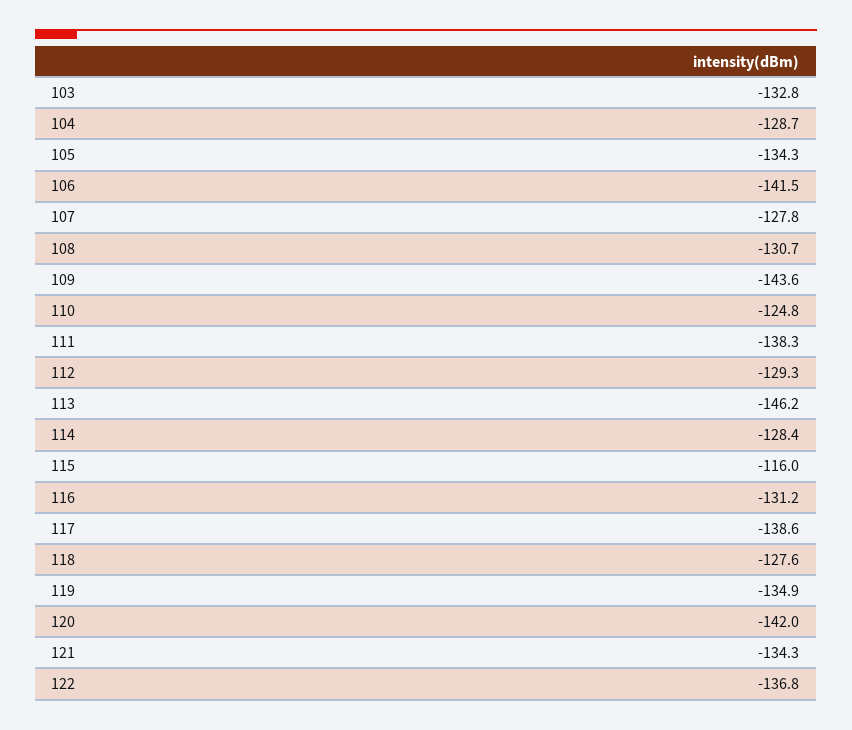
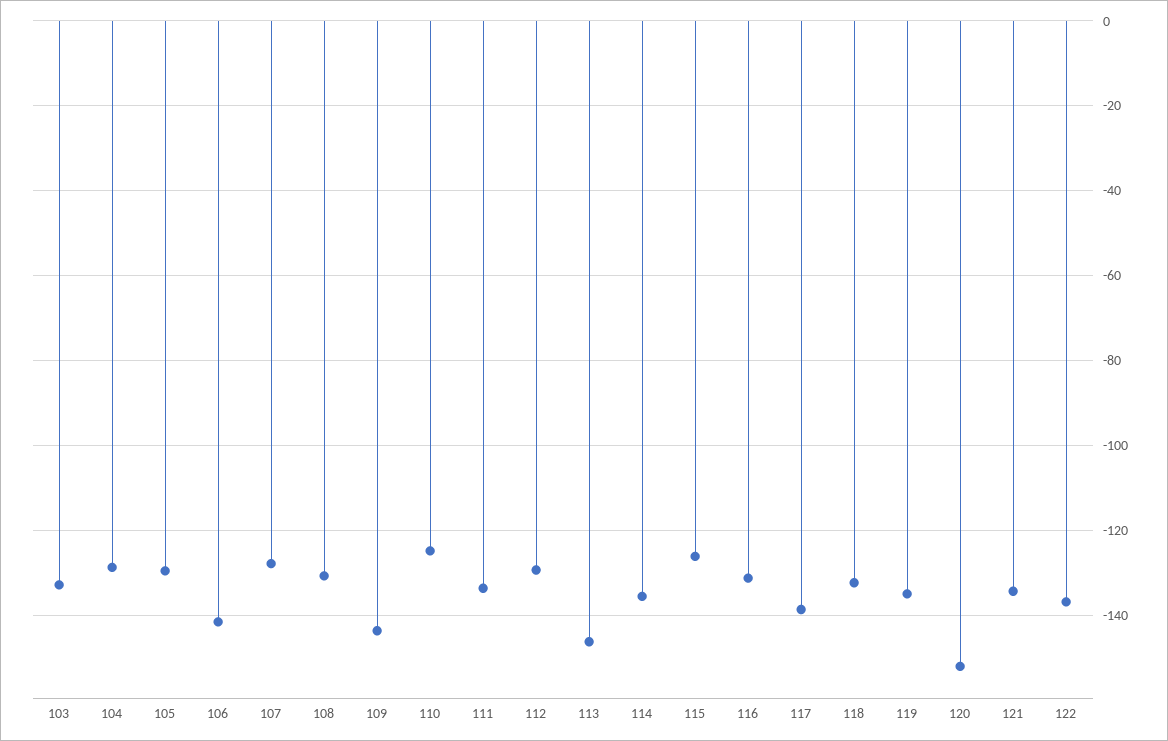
105: -134.3 -> -130
111: -138.3 -> -134
114: -128.4 -> -136
115: -116 -> -126
118: -127.6 -> -132
120: -142 -> -152

